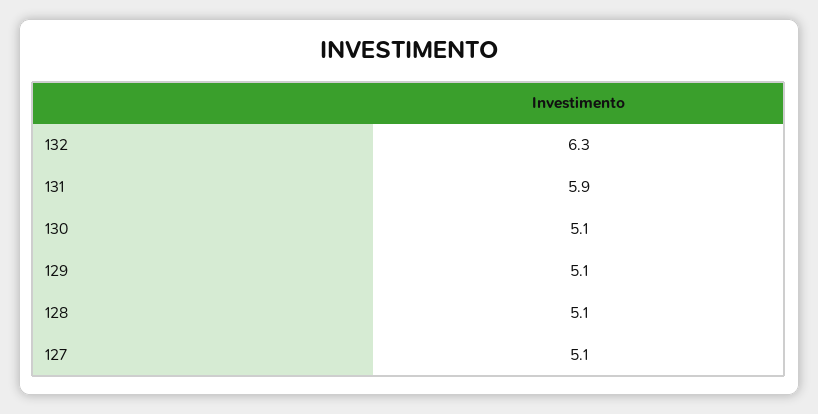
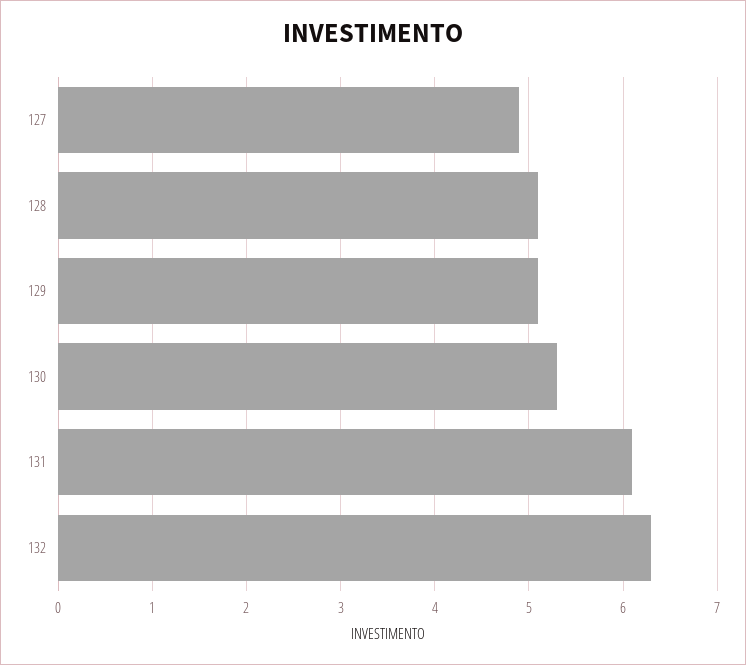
131: 5.9 -> 6.1
130: 5.1 -> 5.3
127: 5.1 -> 4.9

